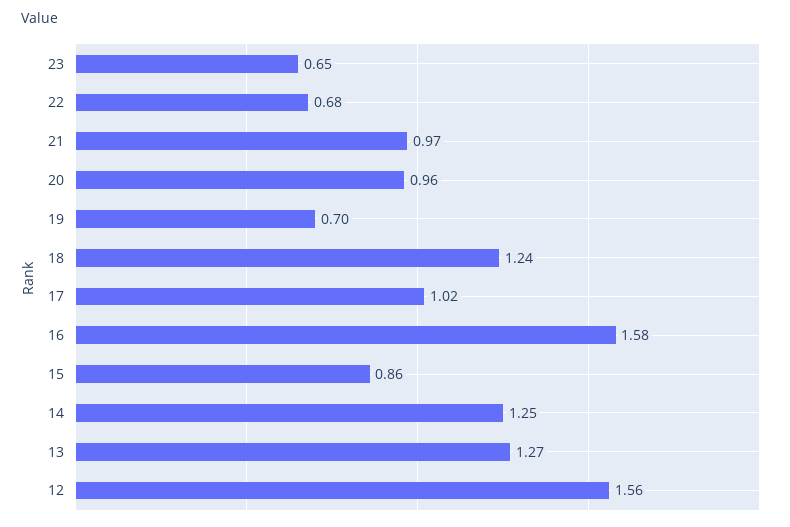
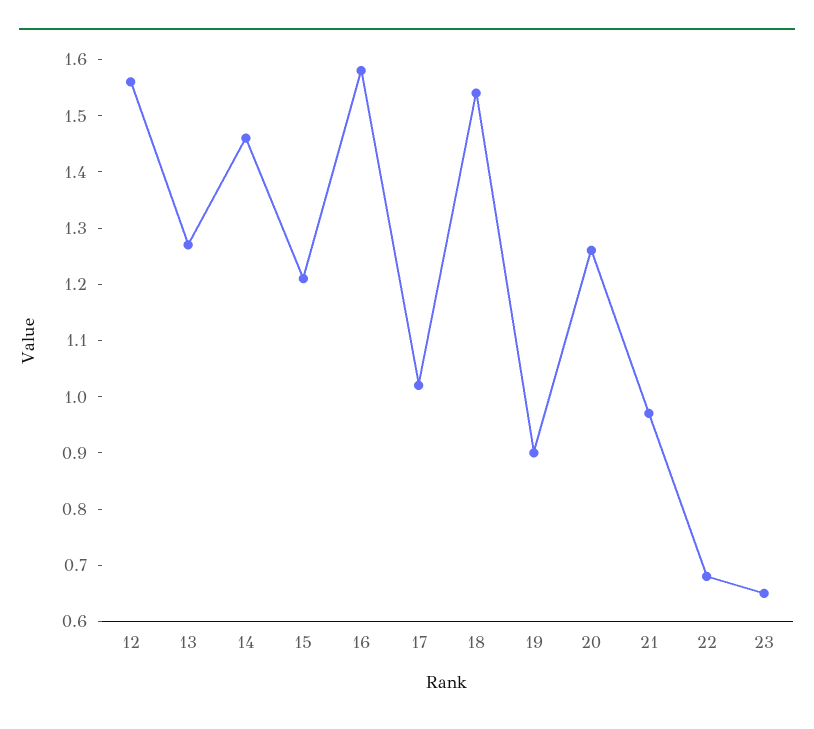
20: 0.96 -> 1.25
19: 0.7 -> 0.9
18: 1.24 -> 1.55
15: 0.86 -> 1.2
14: 1.25 -> 1.45

